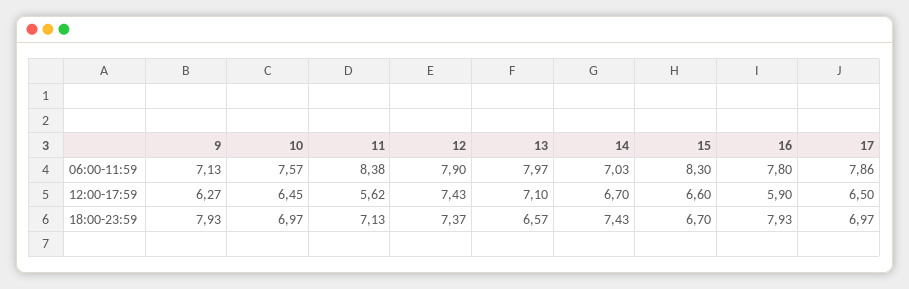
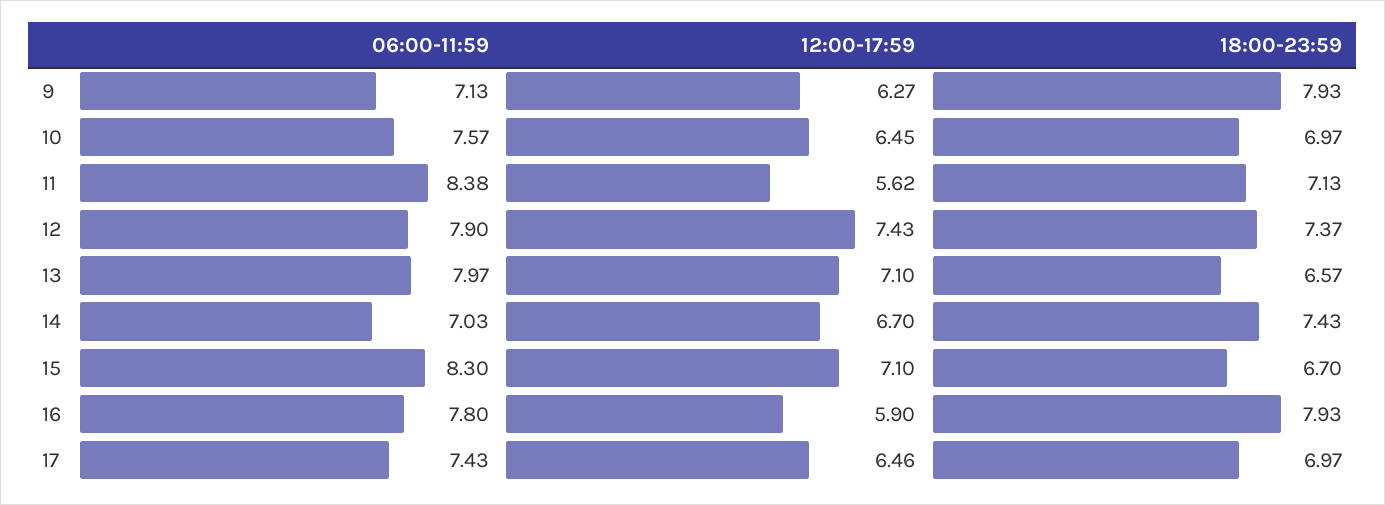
17, 06:00-11:59: 7.86 -> 7.43
15, 12:00-17:59: 6.6 -> 7.1
17, 12:00-17:59: 6.5 -> 6.46

